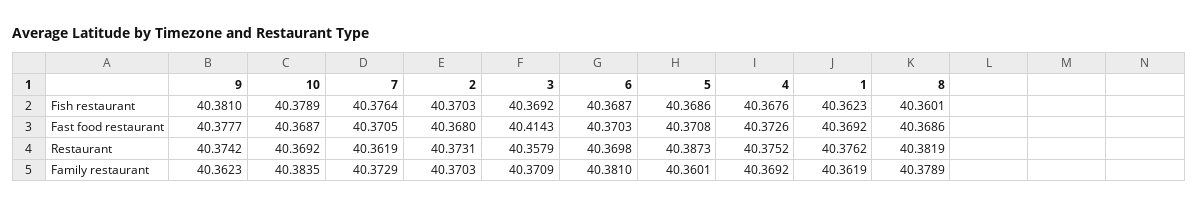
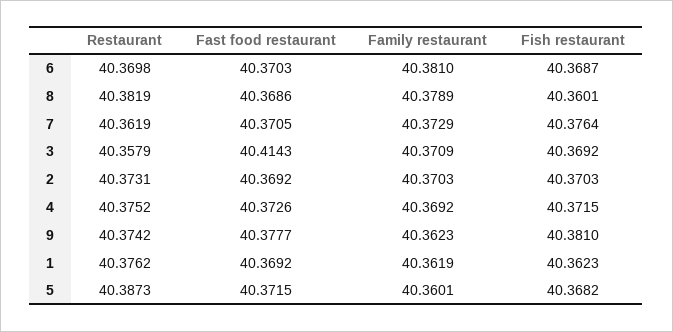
10, Fish restaurant: 40.3789 -> none
5, Fish restaurant: 40.3686 -> 40.3682
4, Fish restaurant: 40.3676 -> 40.3715
10, Fast food restaurant: 40.3687 -> none
2, Fast food restaurant: 40.368 -> 40.3692
5, Fast food restaurant: 40.3708 -> 40.3715
10, Restaurant: 40.3692 -> none
10, Family restaurant: 40.3835 -> none

